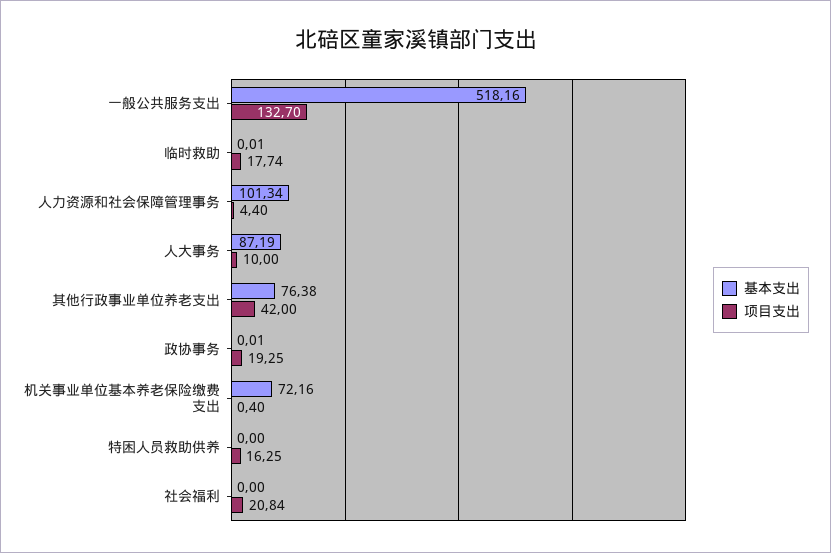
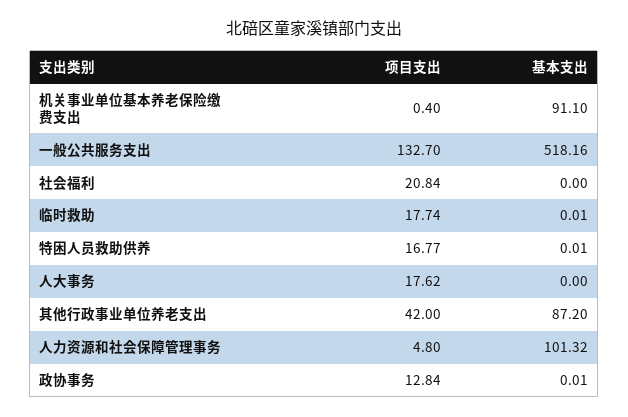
基本支出, 人力资源和社会保障管理事务: 101.34 -> 101.32
项目支出, 人力资源和社会保障管理事务: 4.4 -> 4.8
基本支出, 人大事务: 87.19 -> 0
项目支出, 人大事务: 10 -> 17.62
基本支出, 其他行政事业单位养老支出: 76.38 -> 87.2
项目支出, 政协事务: 19.25 -> 12.84
基本支出, 机关事业单位基本养老保险缴费支出: 72.16 -> 91.1
基本支出, 特困人员救助供养: 0 -> 0.01
项目支出, 特困人员救助供养: 16.25 -> 16.77

